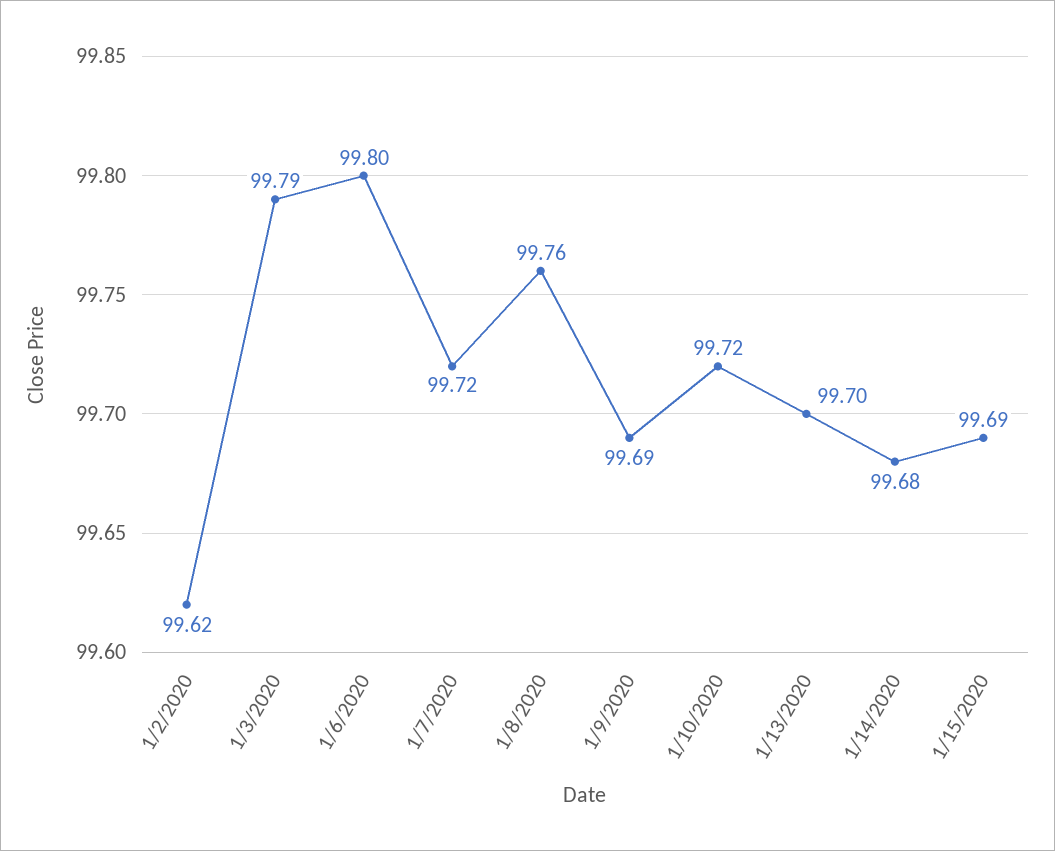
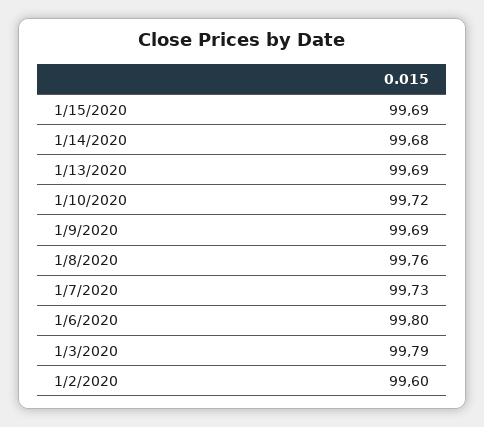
1/2/2020: 99.62 -> 99.6
1/7/2020: 99.72 -> 99.73
1/13/2020: 99.7 -> 99.69

